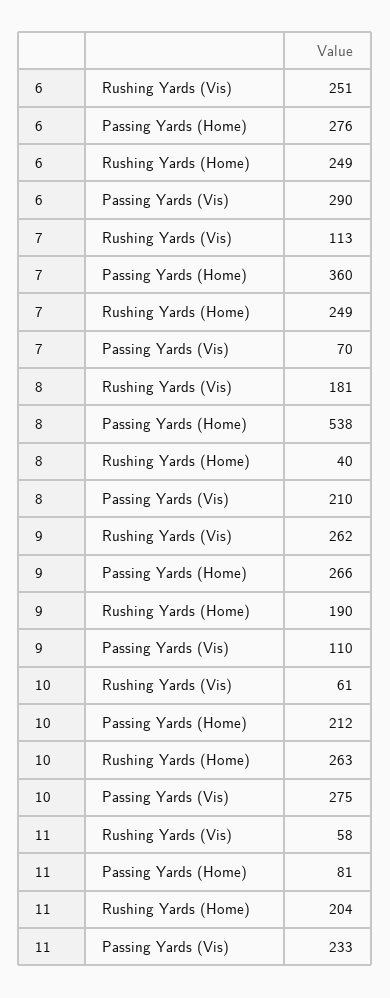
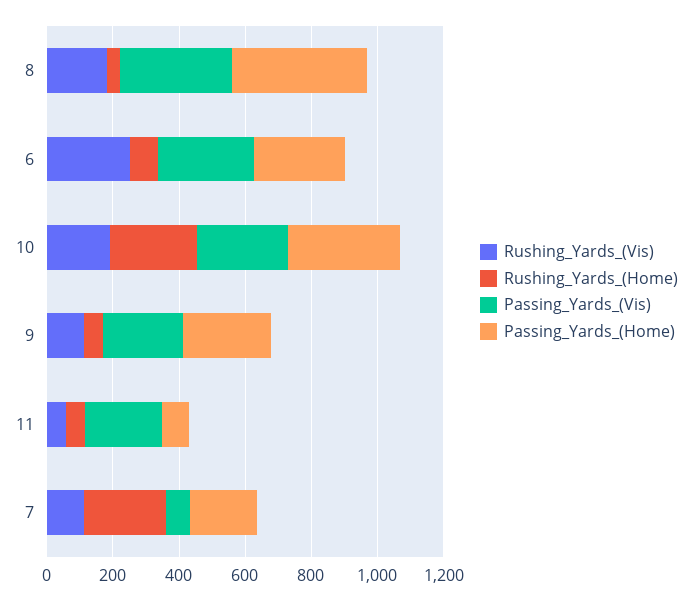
Rushing Yards (Home), 6: 249 -> 100
Passing Yards (Home), 7: 360 -> 200
Passing Yards (Home), 8: 538 -> 400
Passing Yards (Vis), 8: 210 -> 350
Rushing Yards (Vis), 9: 262 -> 100
Rushing Yards (Home), 9: 190 -> 50
Passing Yards (Vis), 9: 110 -> 250
Rushing Yards (Vis), 10: 61 -> 200
Passing Yards (Home), 10: 212 -> 350
Rushing Yards (Home), 11: 204 -> 50

